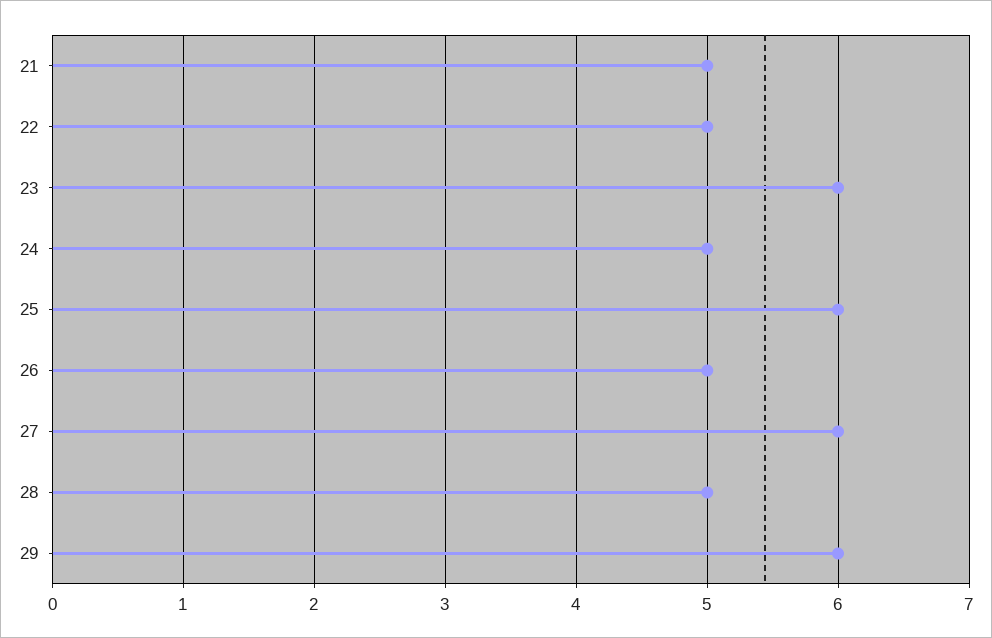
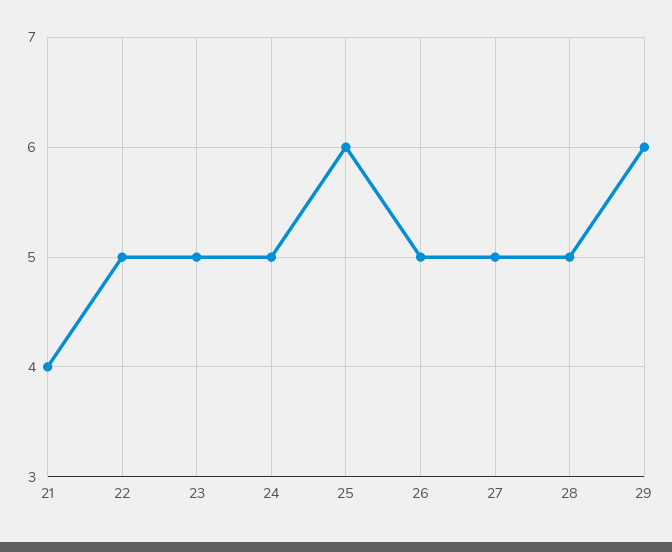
21: 5 -> 4
23: 6 -> 5
27: 6 -> 5

